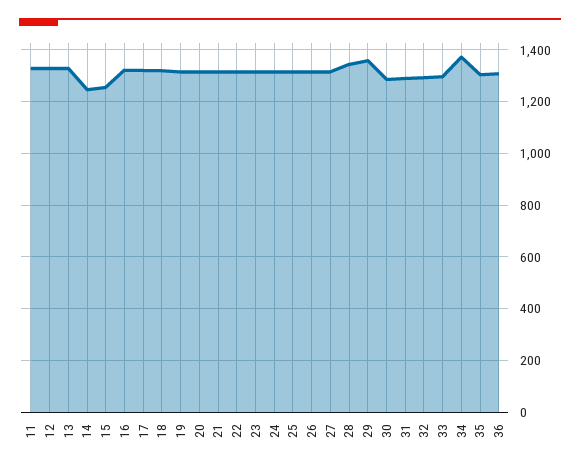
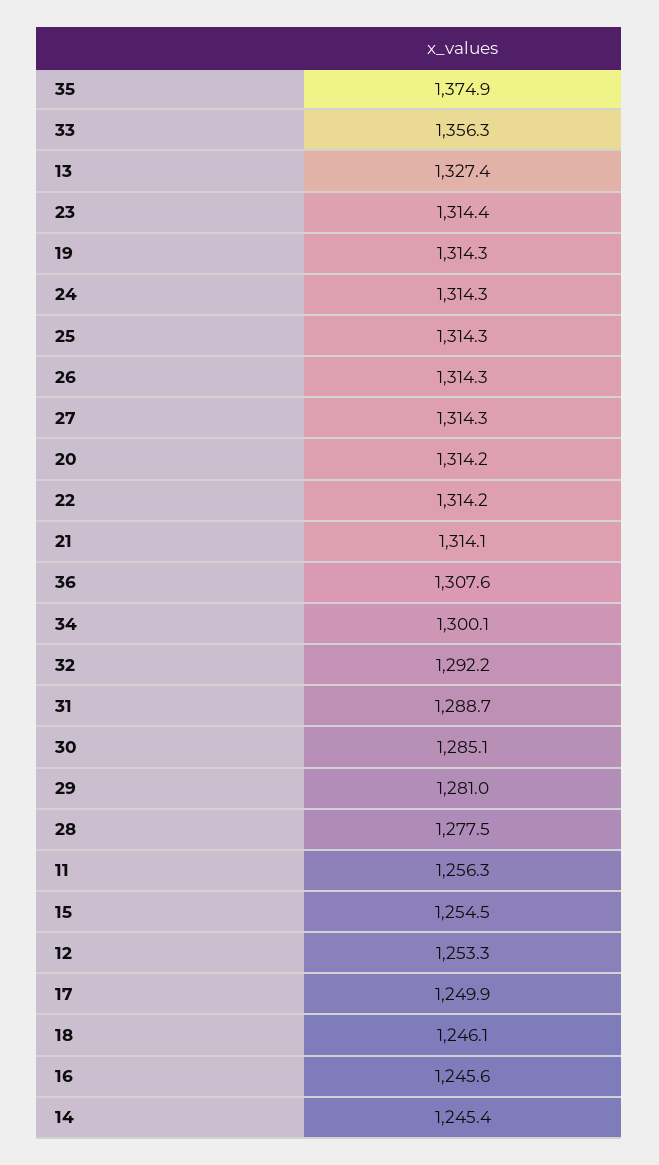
11: 1325 -> 1256.3
12: 1325 -> 1253.3
16: 1325 -> 1245.6
17: 1325 -> 1249.9
18: 1325 -> 1246.1
28: 1350 -> 1277.5
29: 1350 -> 1281
33: 1300 -> 1356.3
34: 1375 -> 1300.1
35: 1300 -> 1374.9

